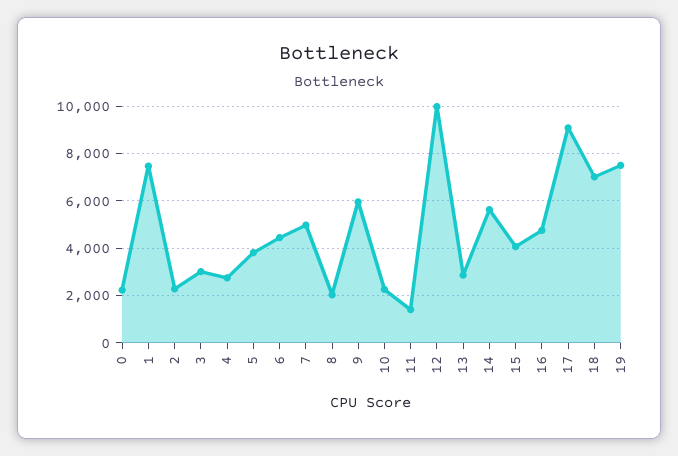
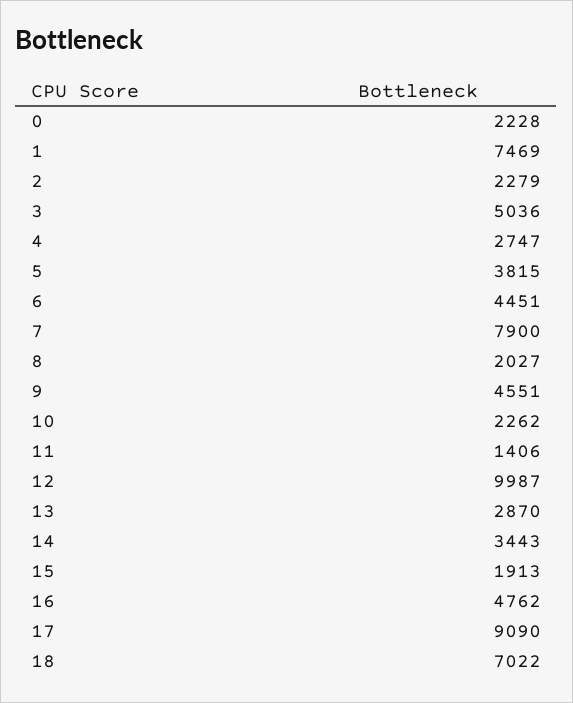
3: 3000 -> 5036
7: 5000 -> 7900
9: 6000 -> 4551
14: 5500 -> 3443
15: 4000 -> 1913
19: 7500 -> none

